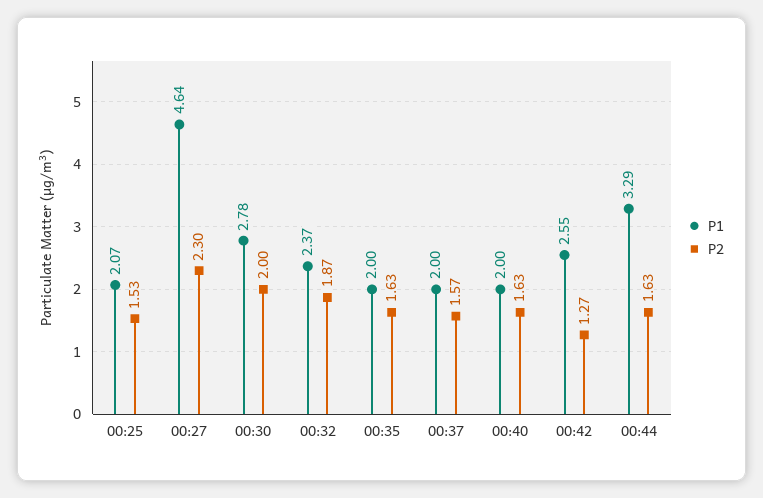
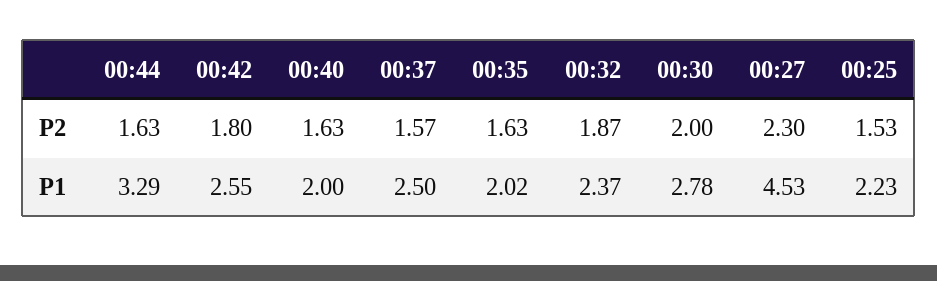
P1, 00:25: 2.07 -> 2.23
P1, 00:27: 4.64 -> 4.53
P1, 00:35: 2 -> 2.02
P1, 00:37: 2 -> 2.5
P2, 00:42: 1.27 -> 1.8

